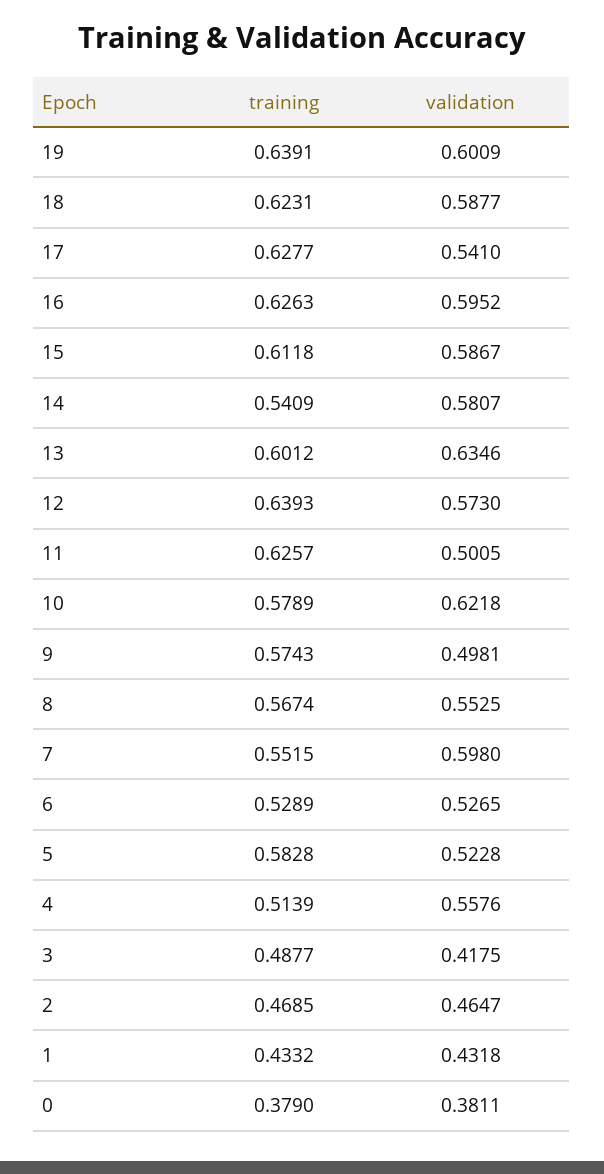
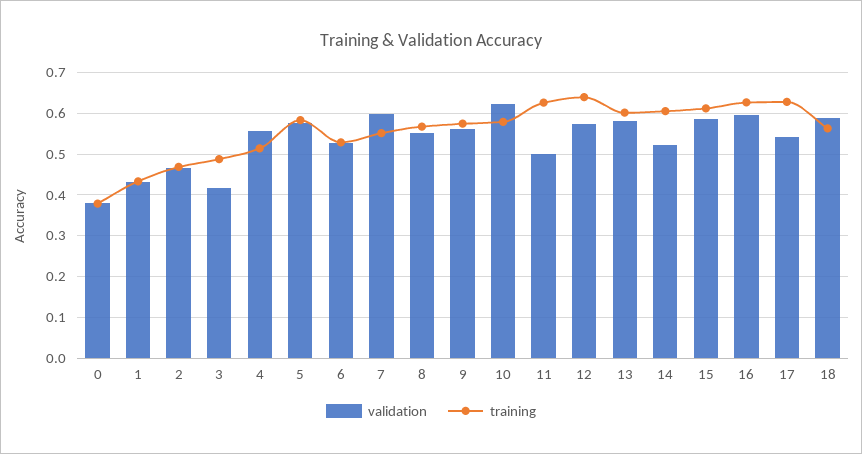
training, 19: 0.6391 -> none
validation, 19: 0.6009 -> none
training, 18: 0.6231 -> 0.56
training, 14: 0.5409 -> 0.6
validation, 14: 0.5807 -> 0.52
validation, 13: 0.6346 -> 0.58
validation, 9: 0.4981 -> 0.56
validation, 5: 0.5228 -> 0.58

